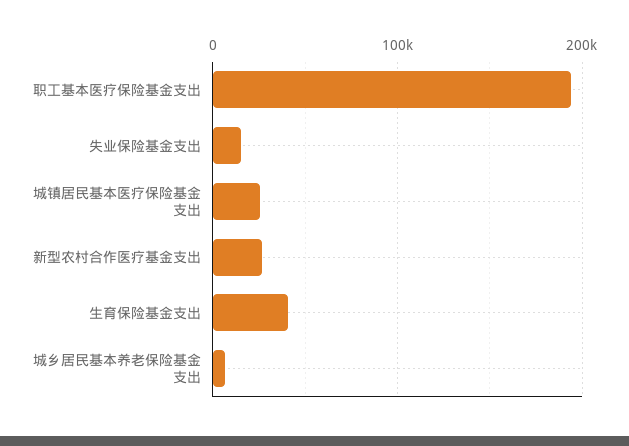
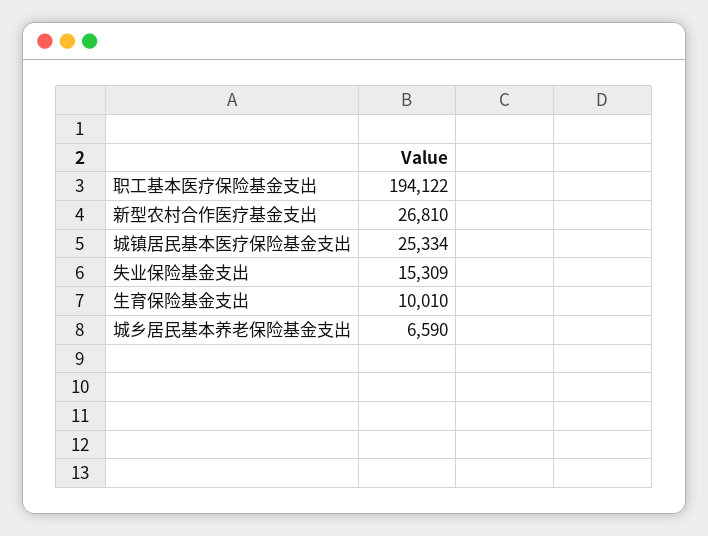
生育保险基金支出: 40000 -> 10010

